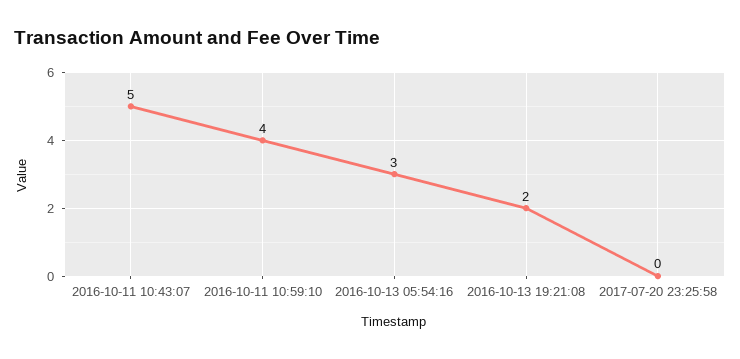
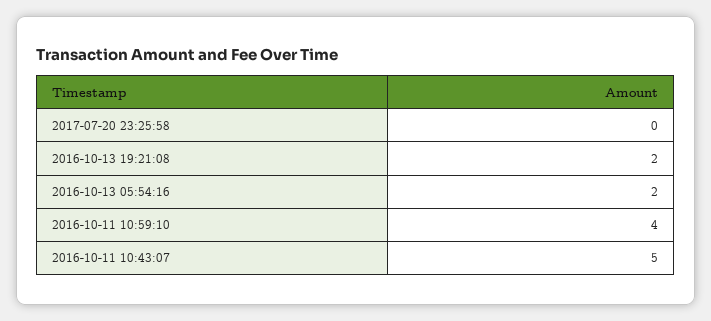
2016-10-13 05:54:16: 3 -> 2

